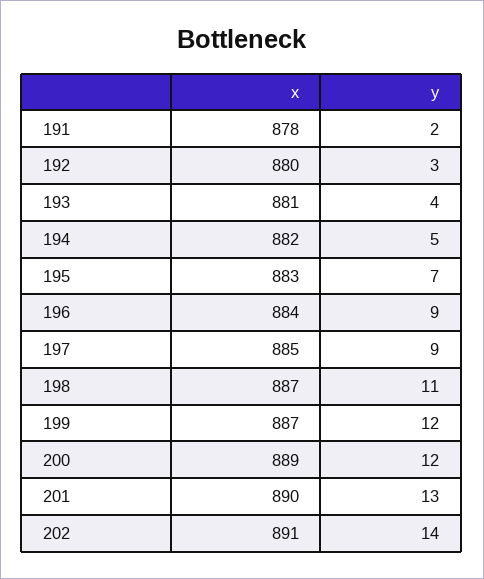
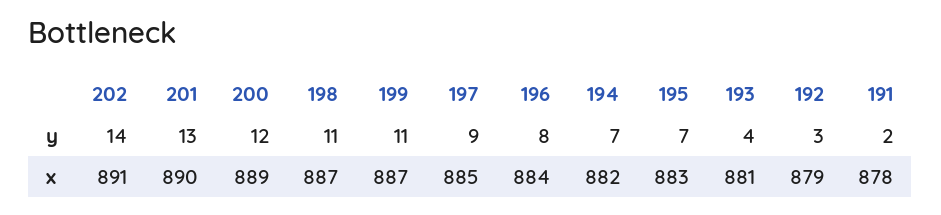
x, 192: 880 -> 879
y, 194: 5 -> 7
y, 196: 9 -> 8
y, 199: 12 -> 11

